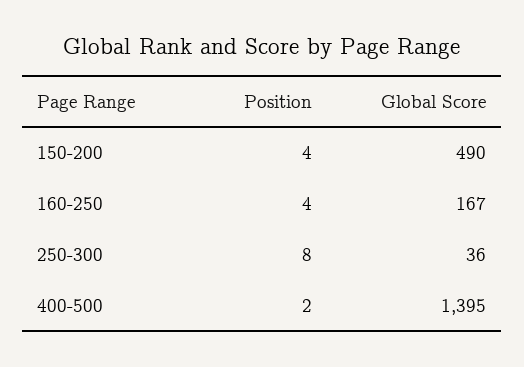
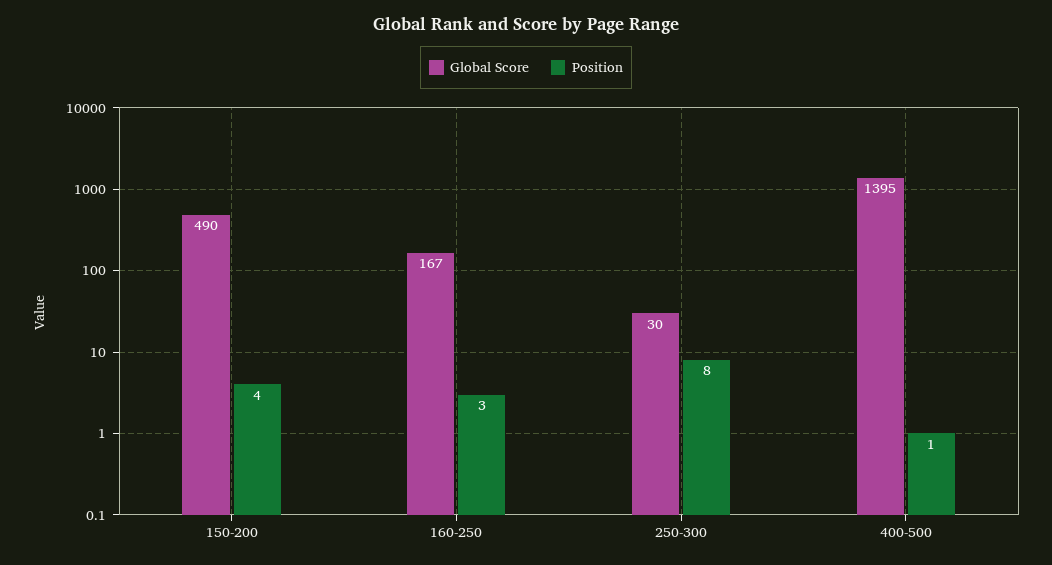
Position, 160-250: 4 -> 3
Global Score, 250-300: 36 -> 30
Position, 400-500: 2 -> 1

